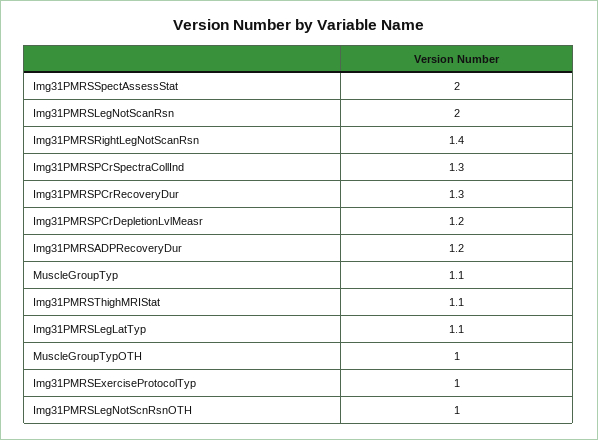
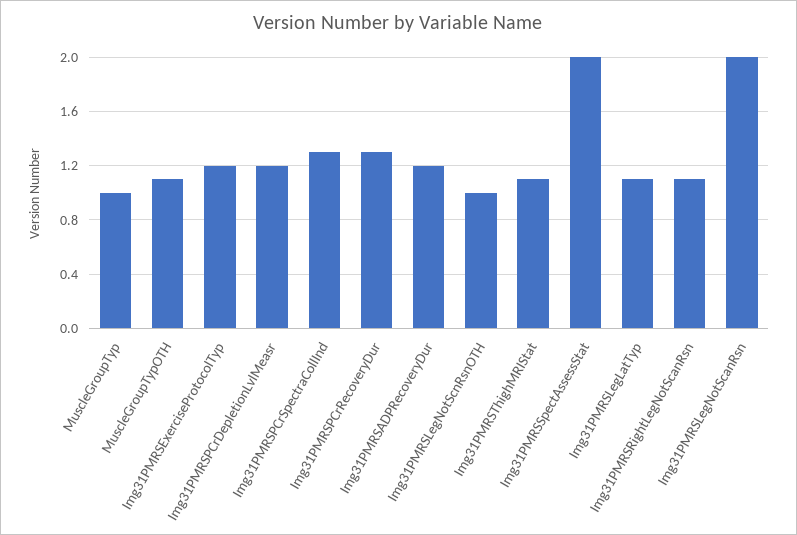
Img31PMRSRightLegNotScanRsn: 1.4 -> 1.1
MuscleGroupTyp: 1.1 -> 1
MuscleGroupTypOTH: 1 -> 1.1
Img31PMRSExerciseProtocolTyp: 1 -> 1.2

